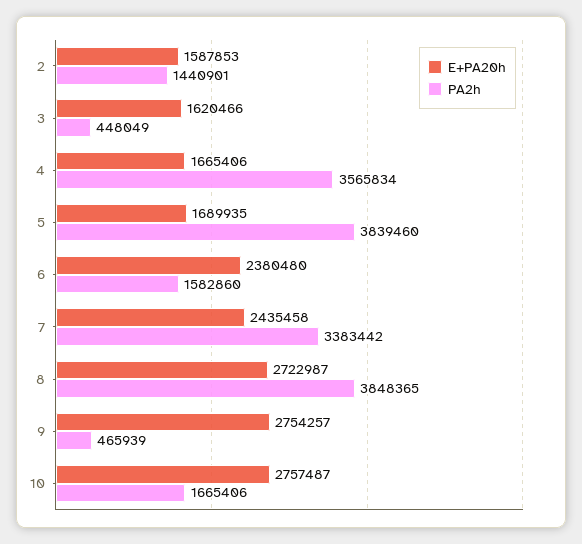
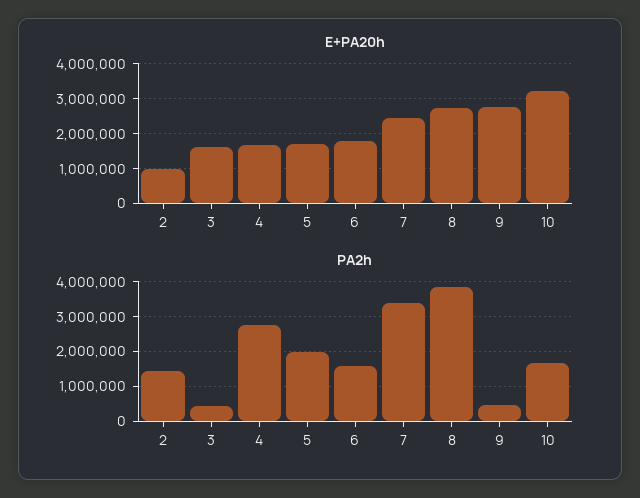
E+PA20h, 2: 1587853 -> 1000000
PA2h, 4: 3565834 -> 2800000
PA2h, 5: 3839460 -> 2000000
E+PA20h, 6: 2380480 -> 1800000
E+PA20h, 10: 2757487 -> 3200000

